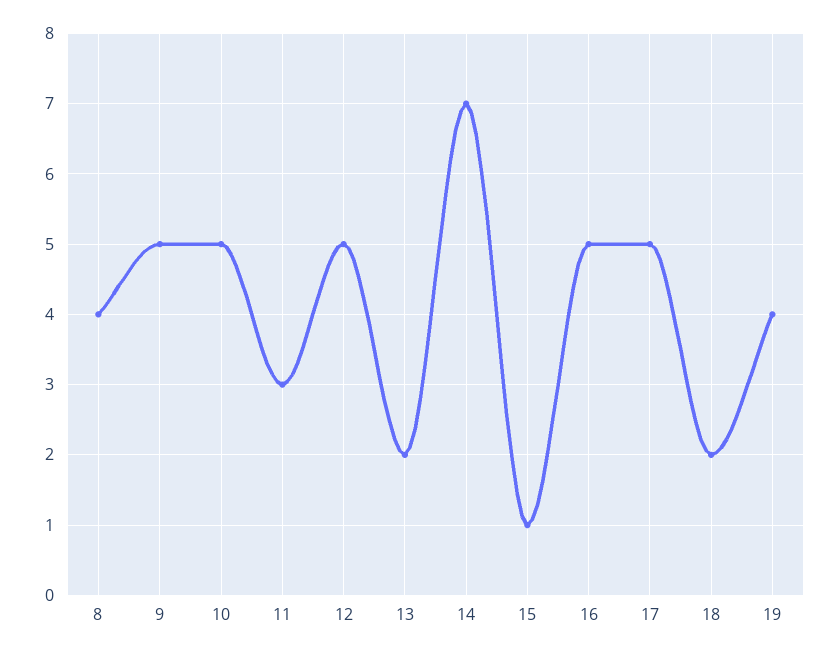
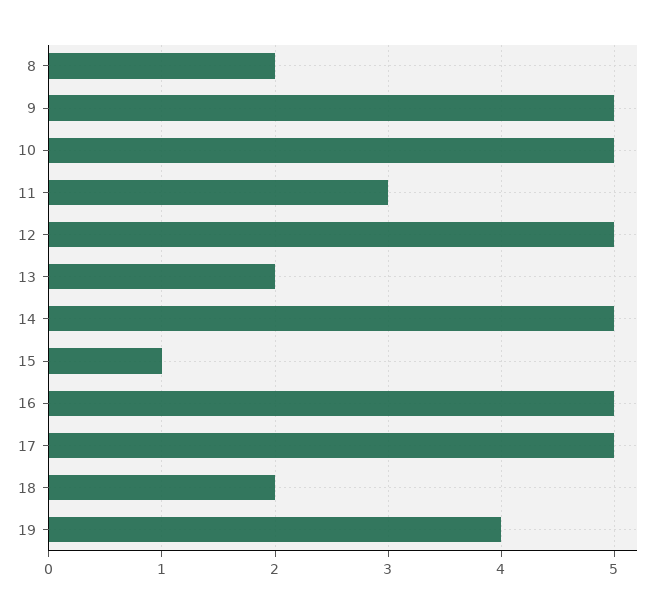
8: 4 -> 2
14: 7 -> 5

